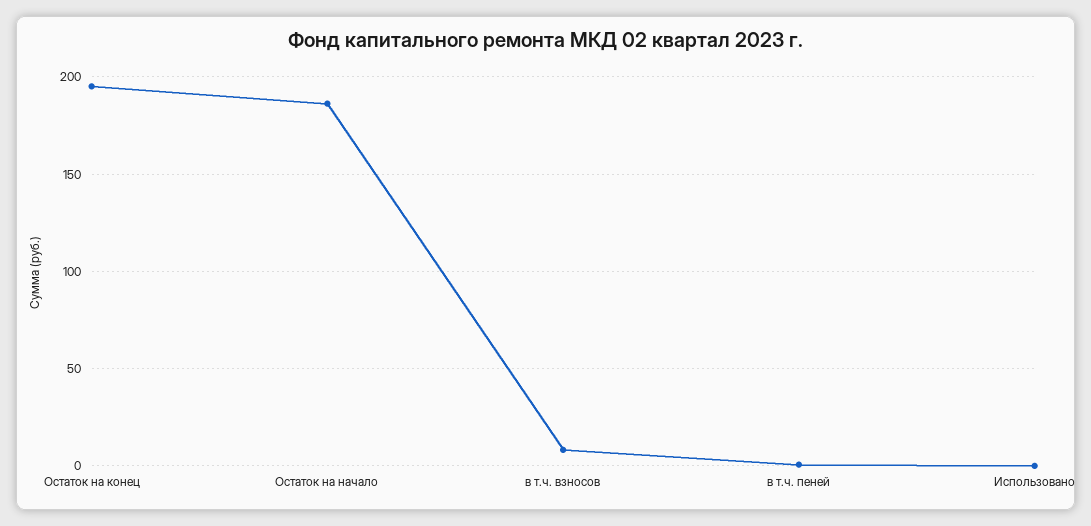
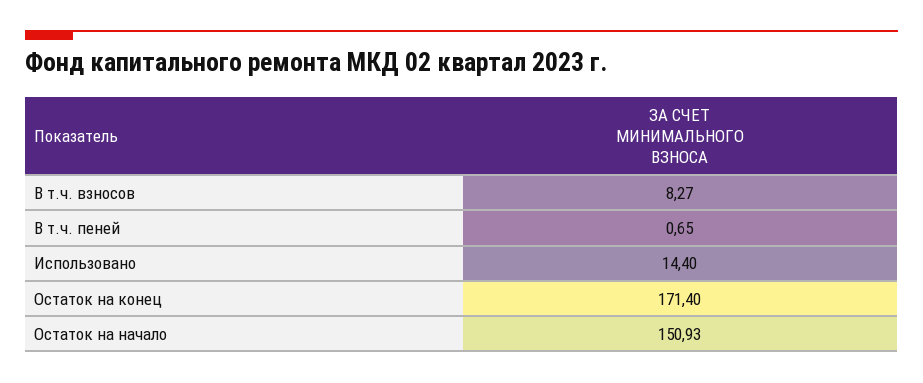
Остаток на конец: 195 -> 171.4
Остаток на начало: 185 -> 150.93
Использовано: 0 -> 14.4

